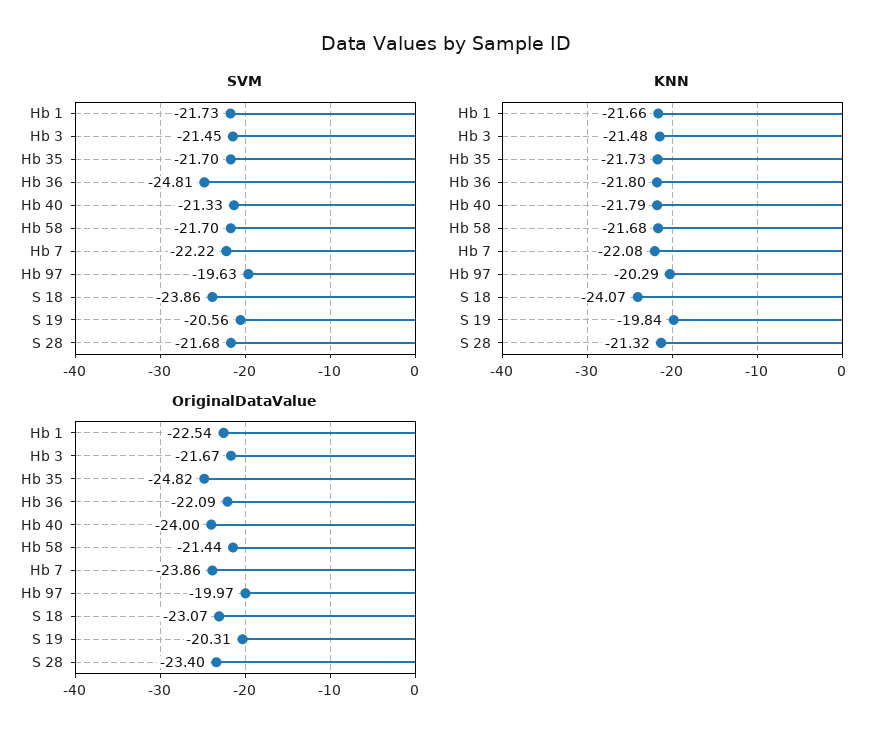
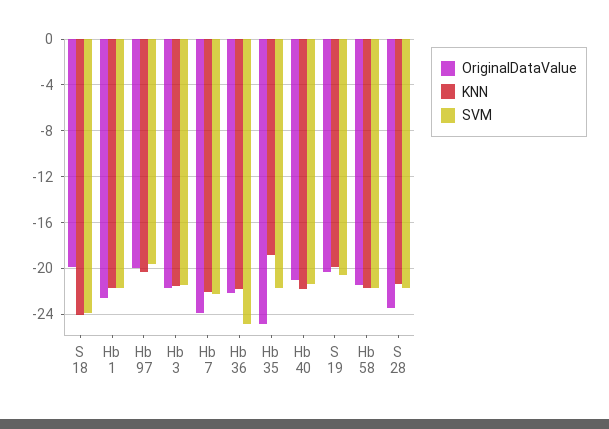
KNN, Hb 35: -21.73 -> -19
OriginalDataValue, Hb 40: -24 -> -21
OriginalDataValue, S 18: -23.07 -> -20

